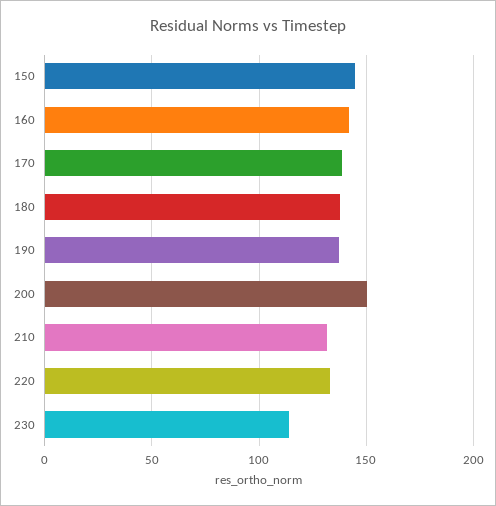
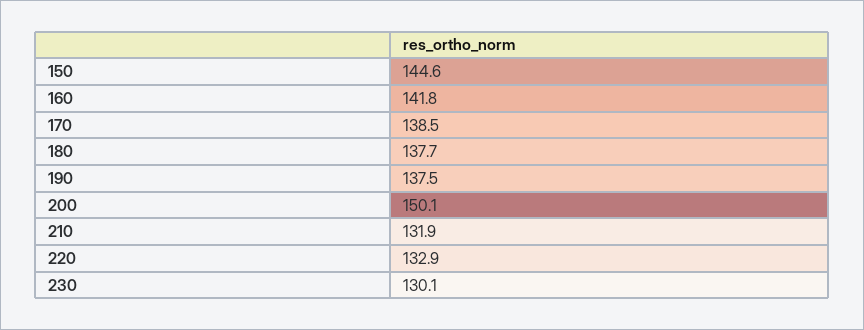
230: 115 -> 130.1

